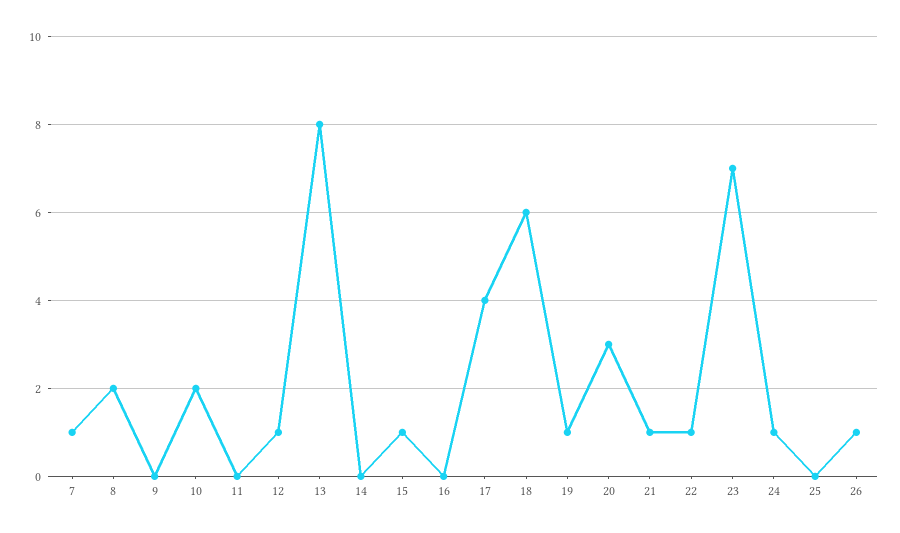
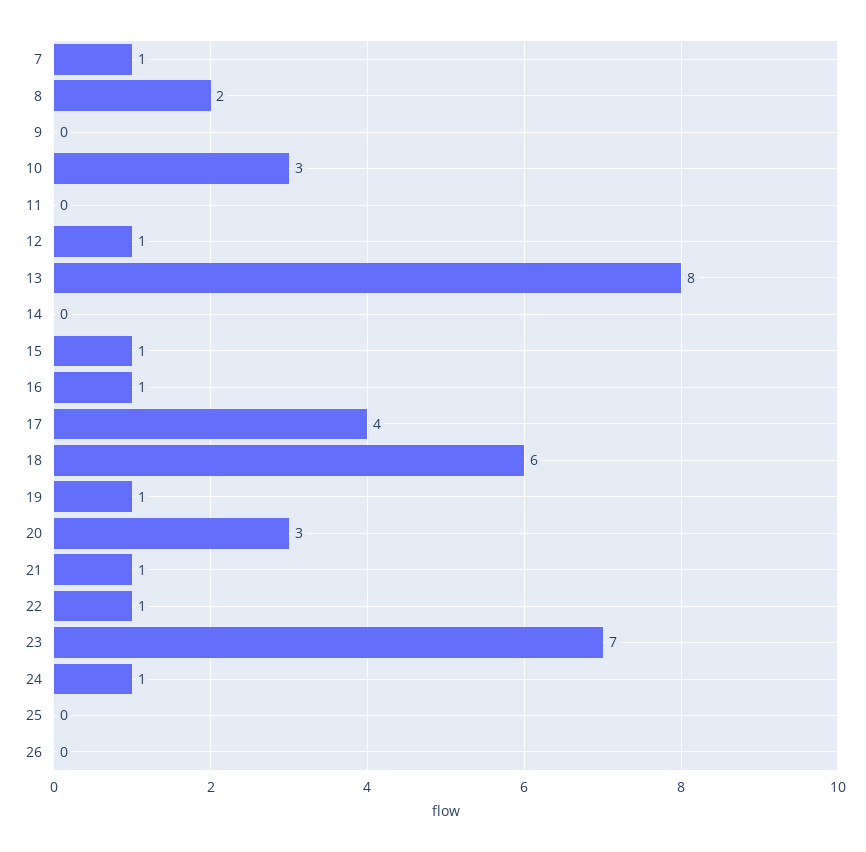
10: 2 -> 3
16: 0 -> 1
26: 1 -> 0

